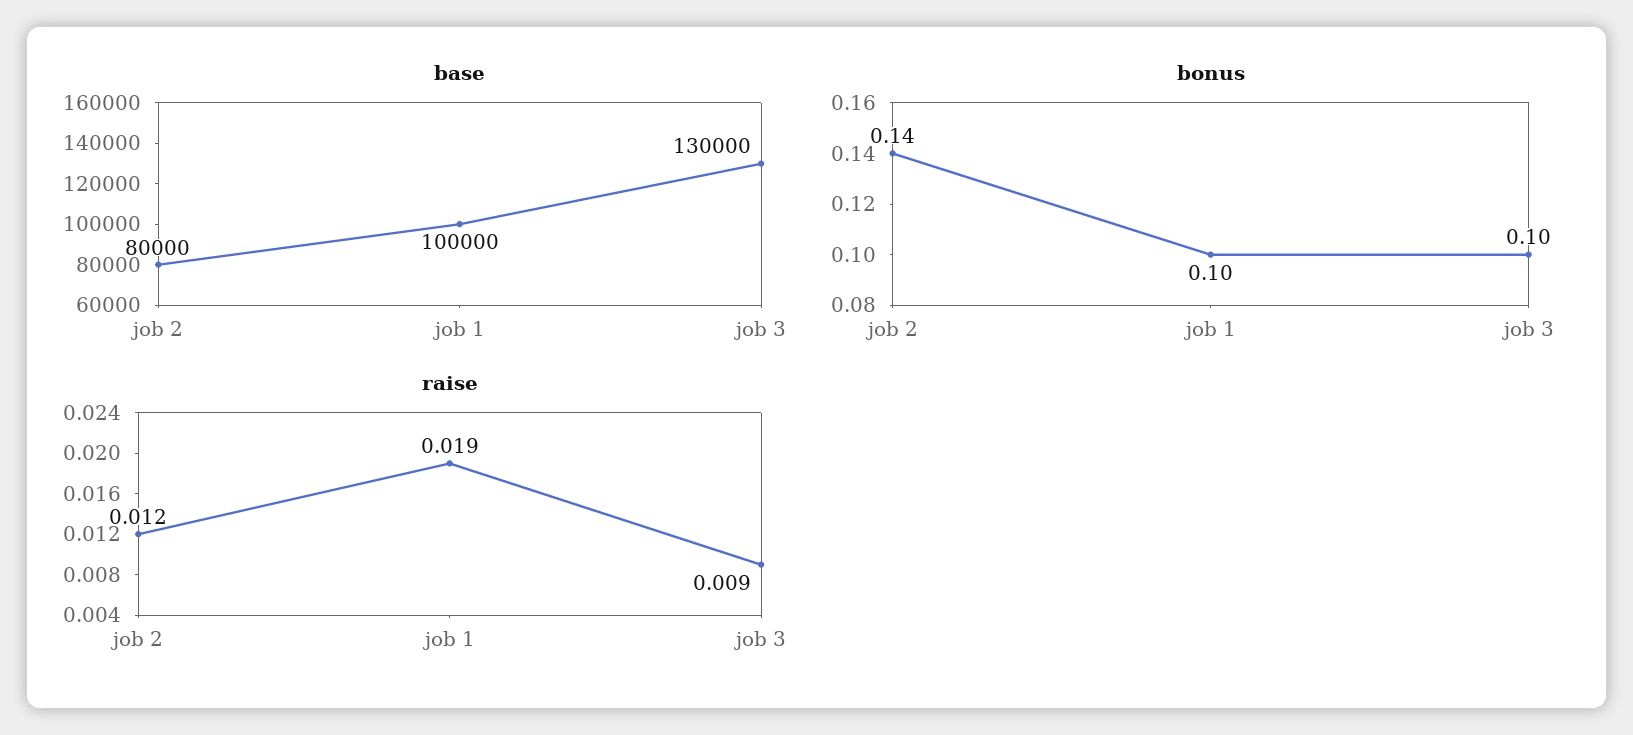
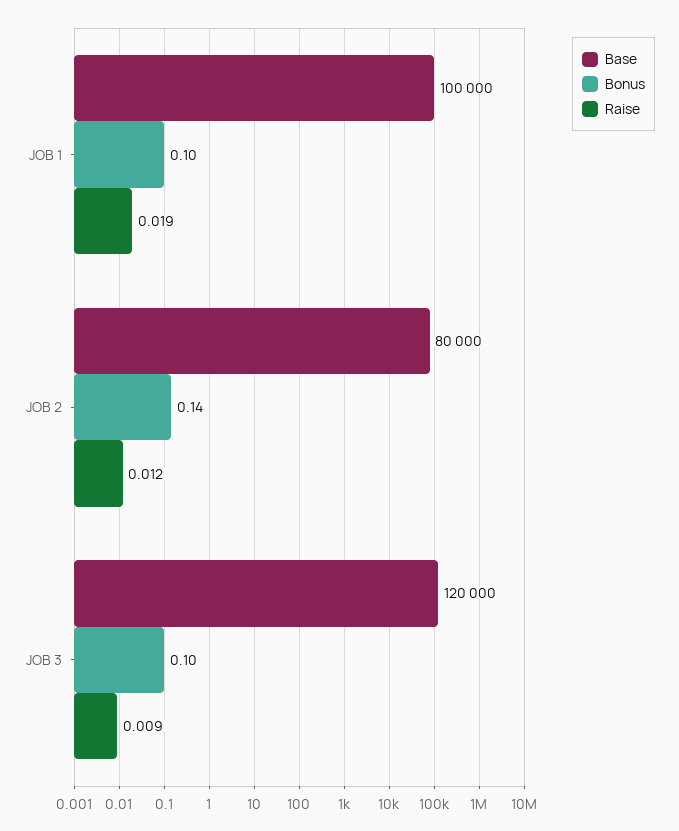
base, job 3: 130000 -> 120000

